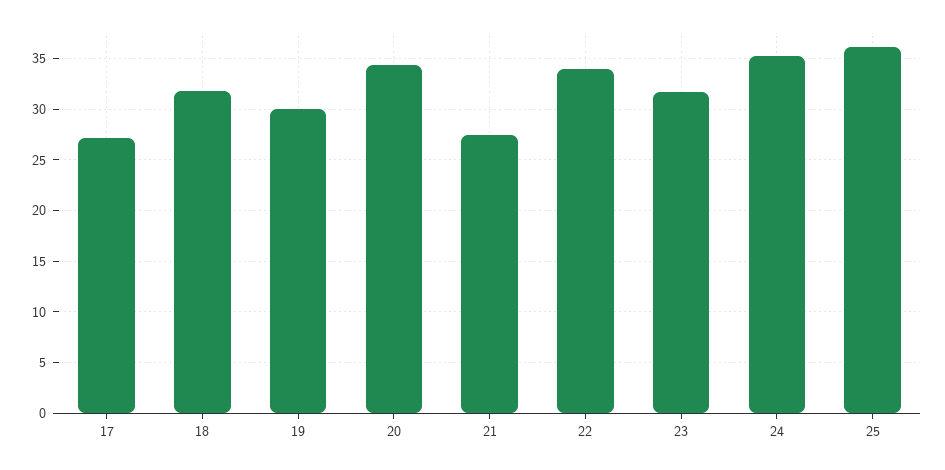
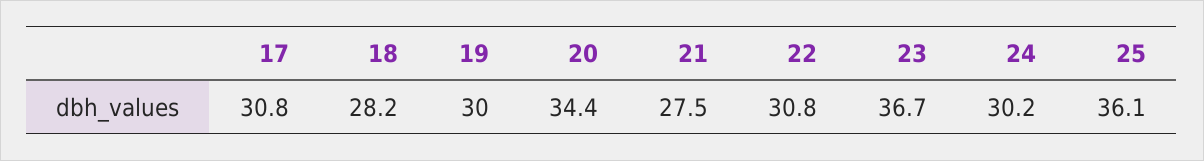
17: 27 -> 30.8
18: 32 -> 28.2
22: 34 -> 30.8
23: 32 -> 36.7
24: 35 -> 30.2

